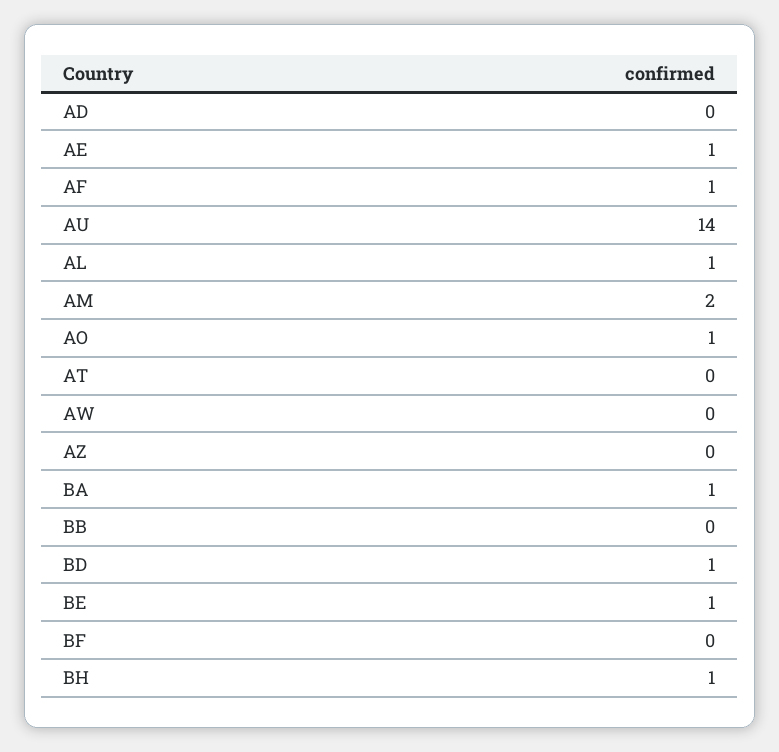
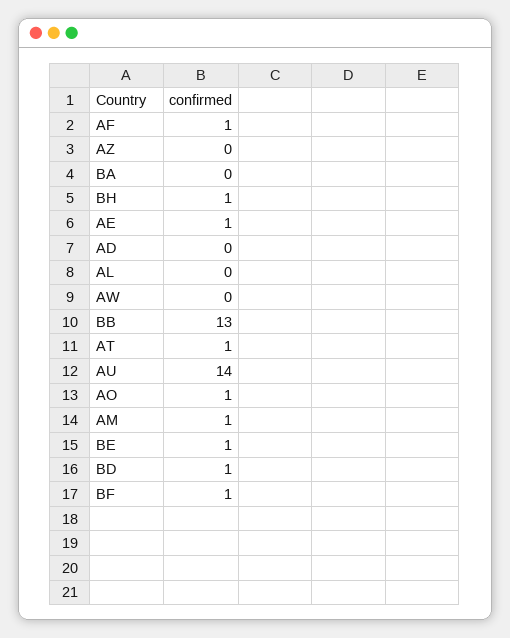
AL: 1 -> 0
AM: 2 -> 1
AT: 0 -> 1
BA: 1 -> 0
BB: 0 -> 13
BF: 0 -> 1

